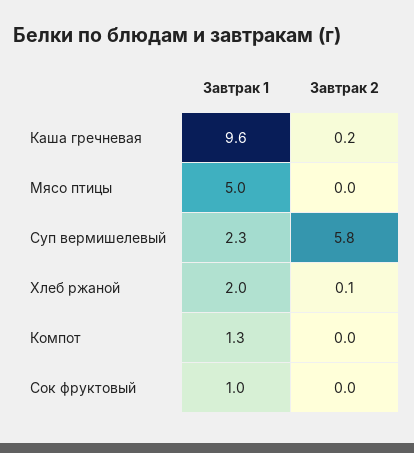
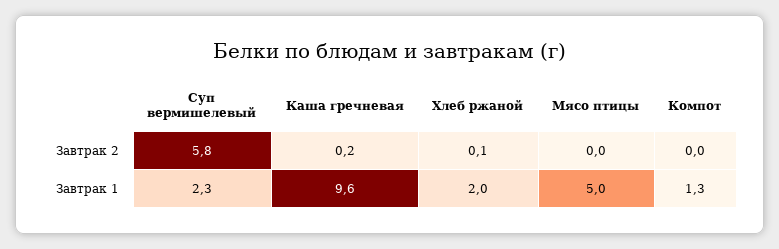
Завтрак 1, Сок фруктовый: 1 -> none
Завтрак 2, Сок фруктовый: 0 -> none

